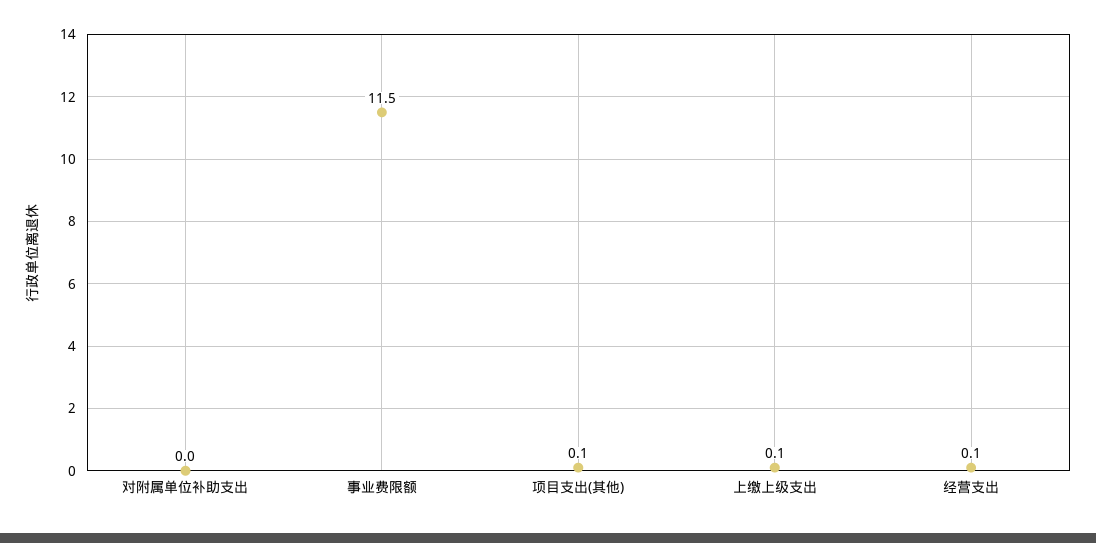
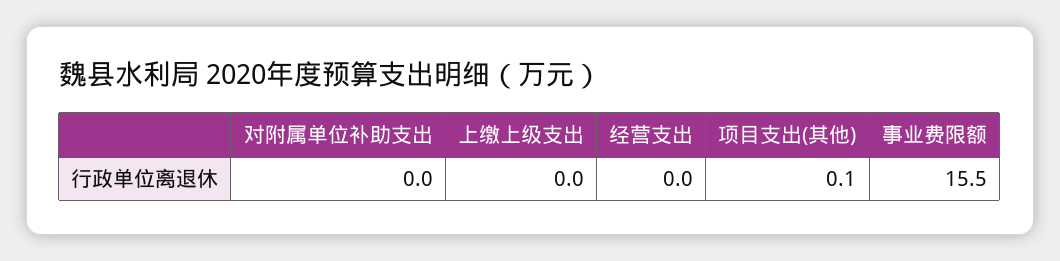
事业费限额: 11.5 -> 15.5
上缴上级支出: 0.1 -> 0
经营支出: 0.1 -> 0

